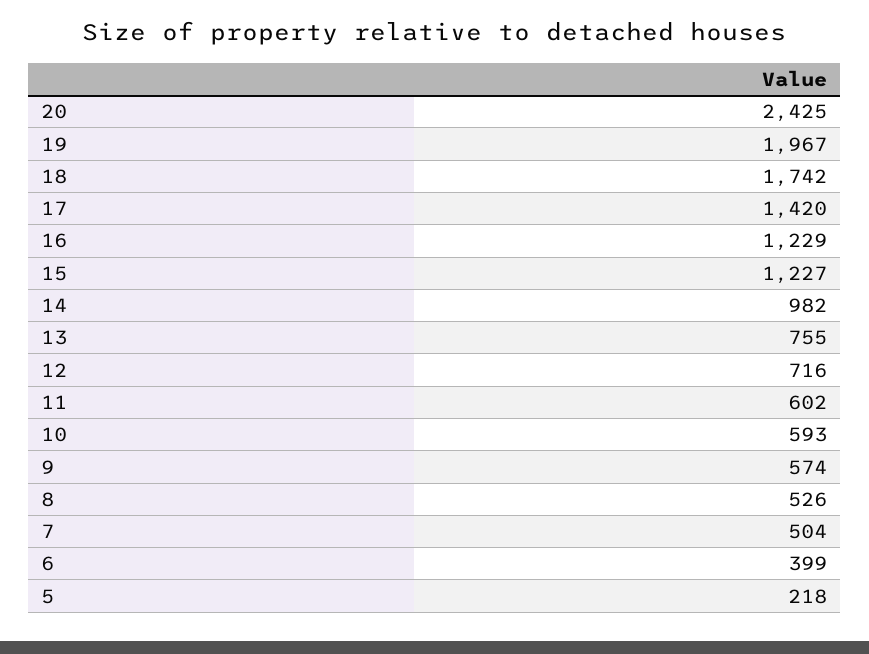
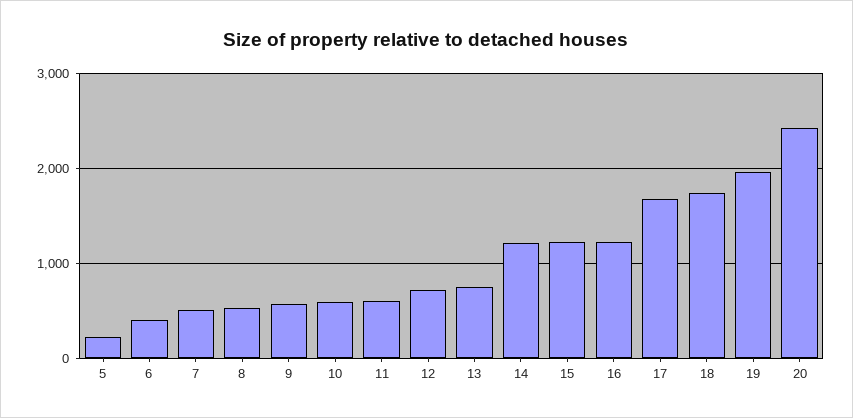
17: 1420 -> 1700
14: 982 -> 1200

